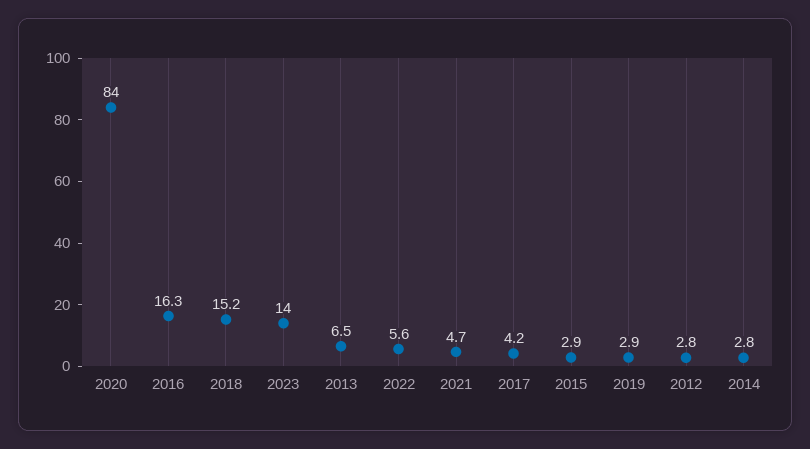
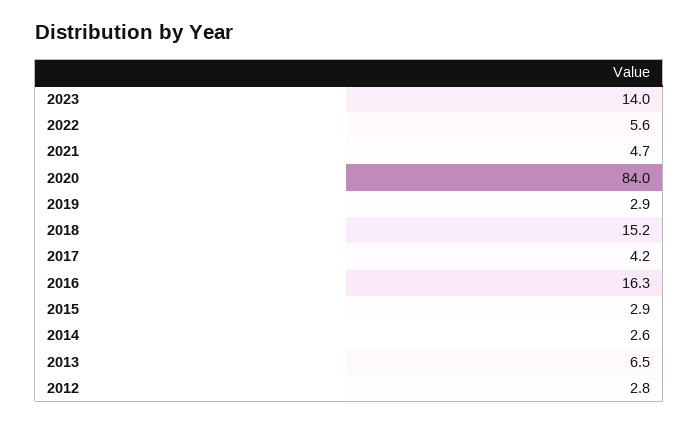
2014: 2.8 -> 2.6

